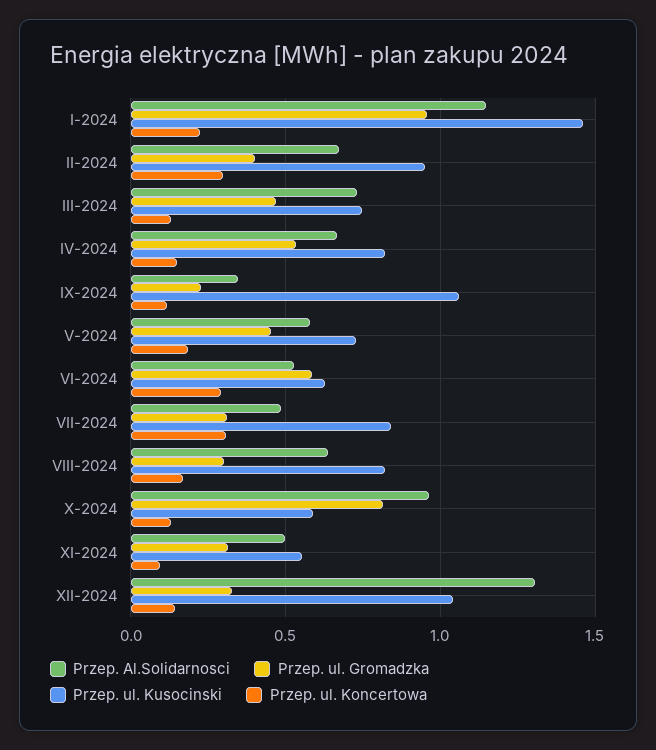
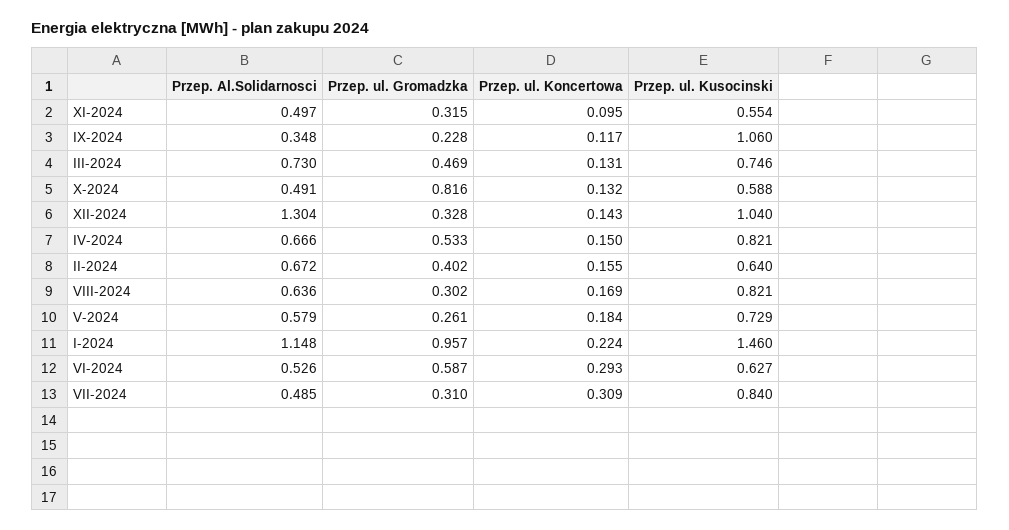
Przep. ul. Kusocinski, II-2024: 0.95 -> 0.64
Przep. ul. Koncertowa, II-2024: 0.3 -> 0.155
Przep. ul. Gromadzka, V-2024: 0.45 -> 0.261
Przep. Al.Solidarnosci, X-2024: 0.95 -> 0.491

